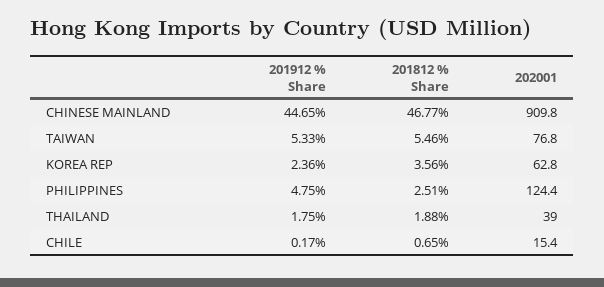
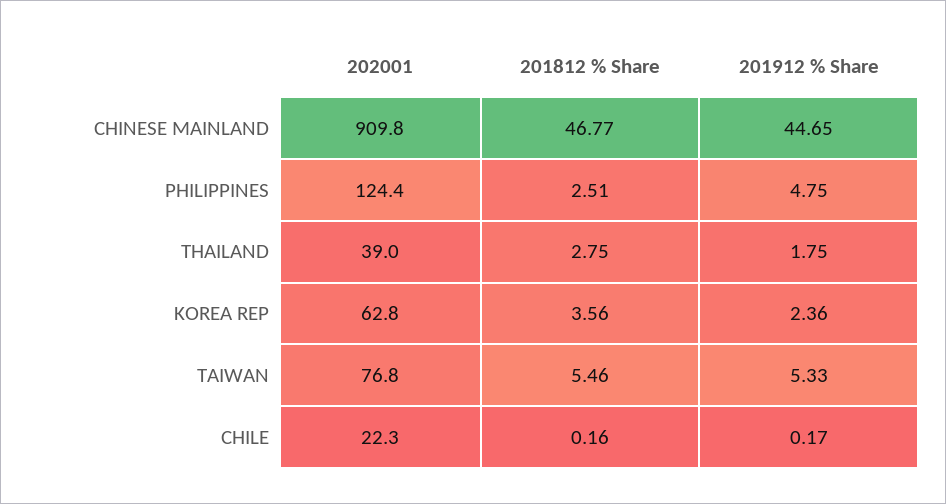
201812 % Share, THAILAND: 1.88 -> 2.75
201812 % Share, CHILE: 0.65 -> 0.16
202001, CHILE: 15.4 -> 22.3

